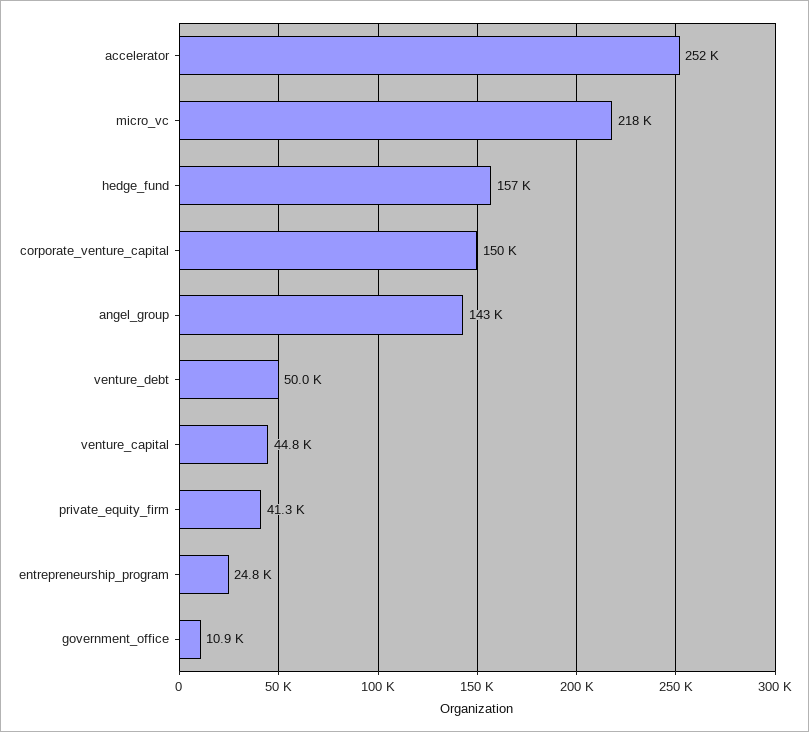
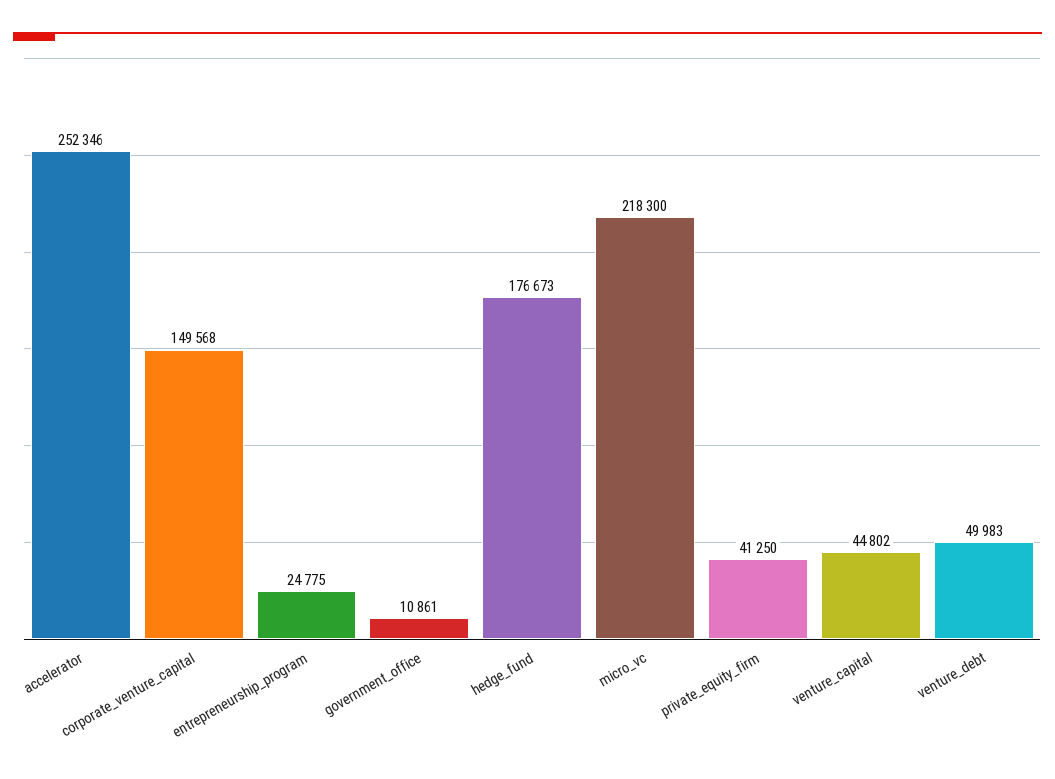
hedge_fund: 157000 -> 176673
angel_group: 143000 -> none

